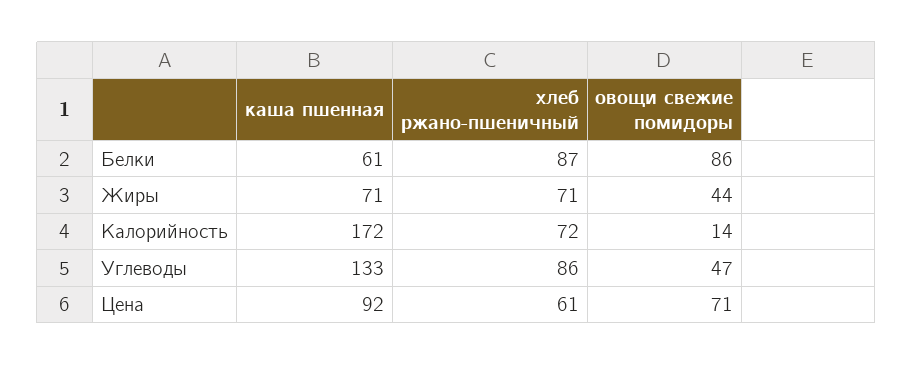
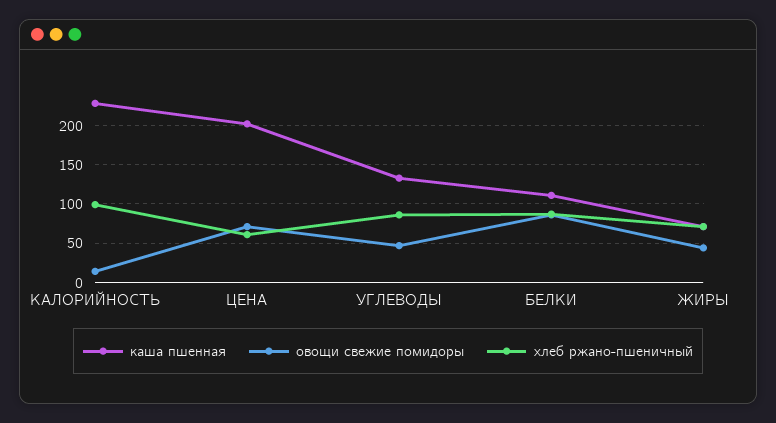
каша пшенная, Белки: 61 -> 110
каша пшенная, Калорийность: 172 -> 230
хлеб ржано-пшеничный, Калорийность: 72 -> 100
каша пшенная, Цена: 92 -> 200

